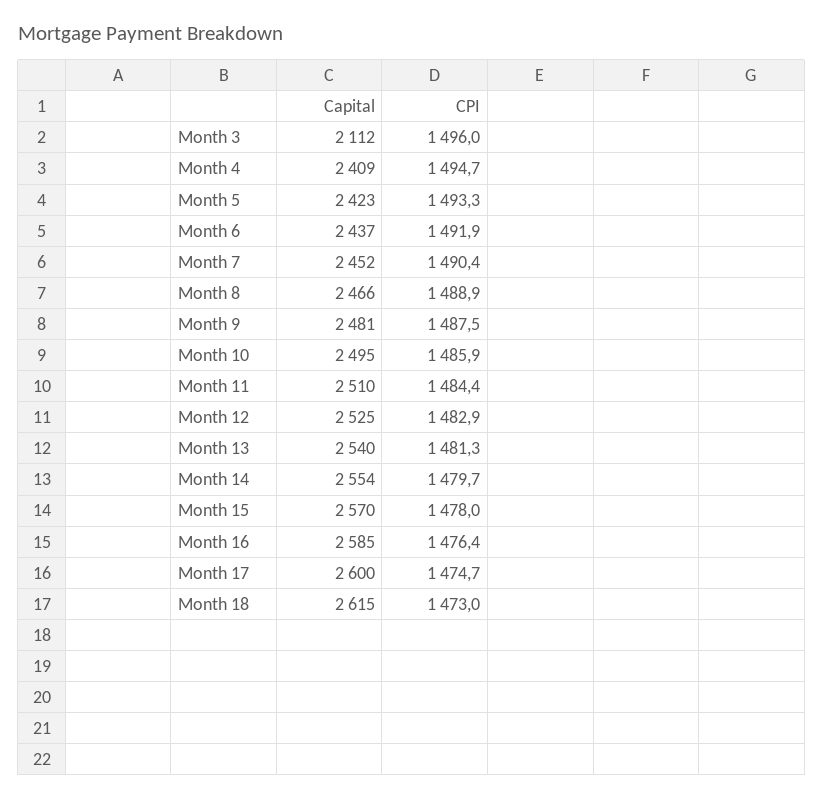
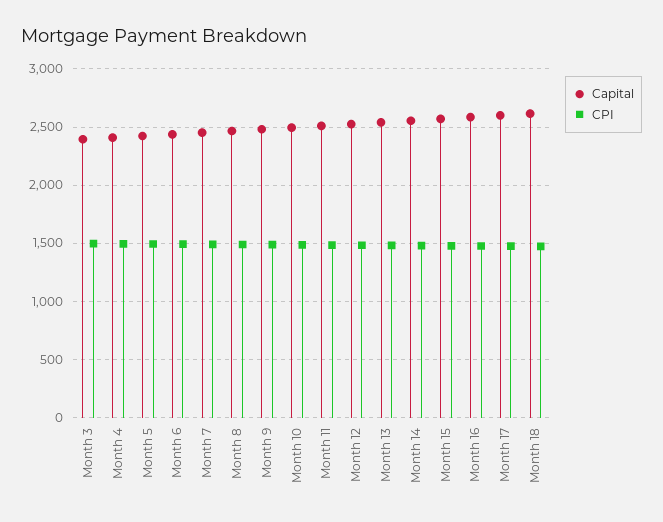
Capital, Month 3: 2112 -> 2400

